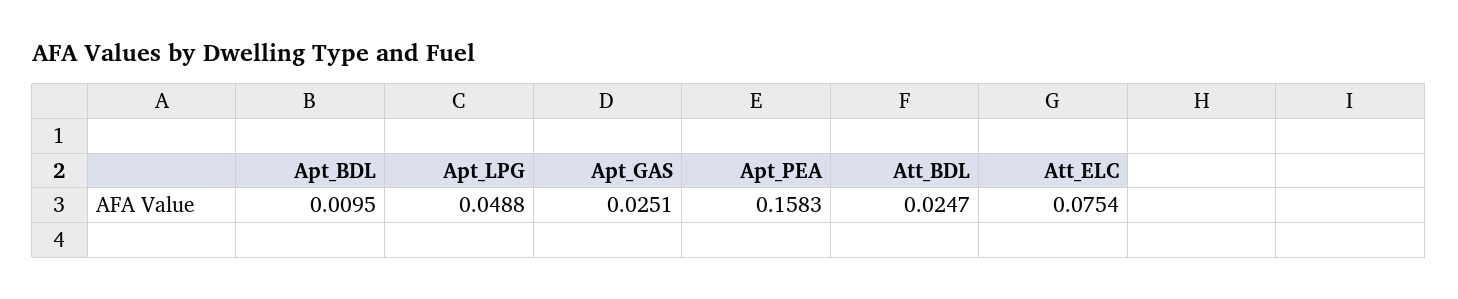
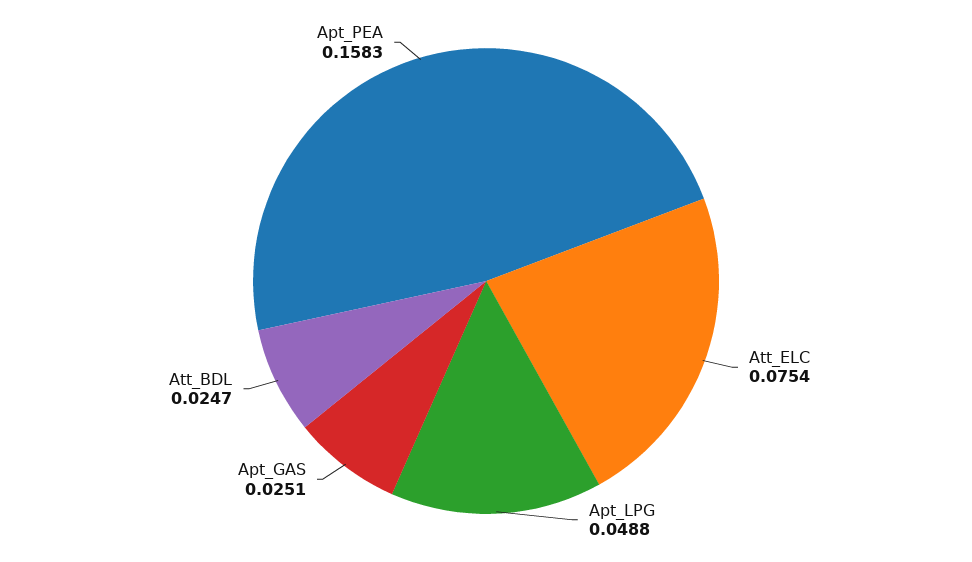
Apt_BDL: 0.0095 -> none

